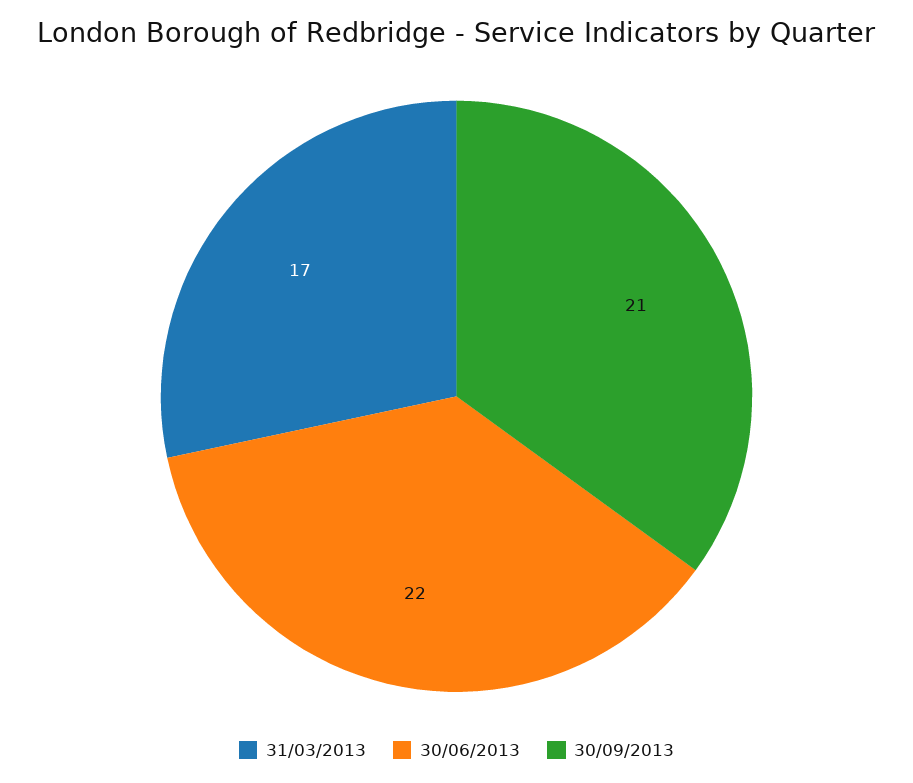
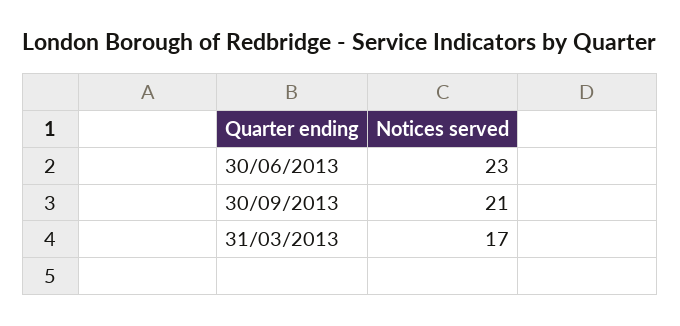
30/06/2013: 22 -> 23

